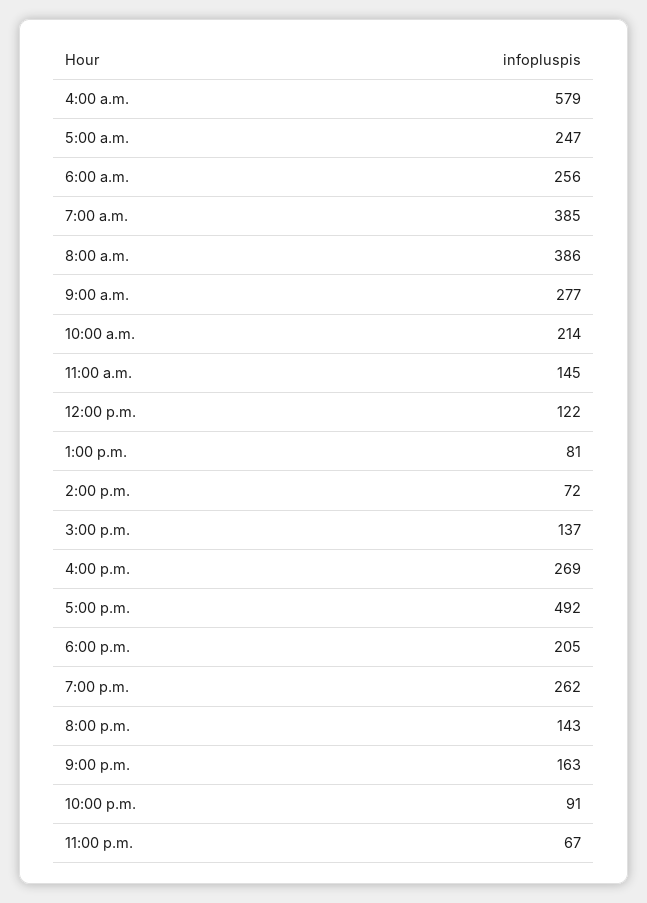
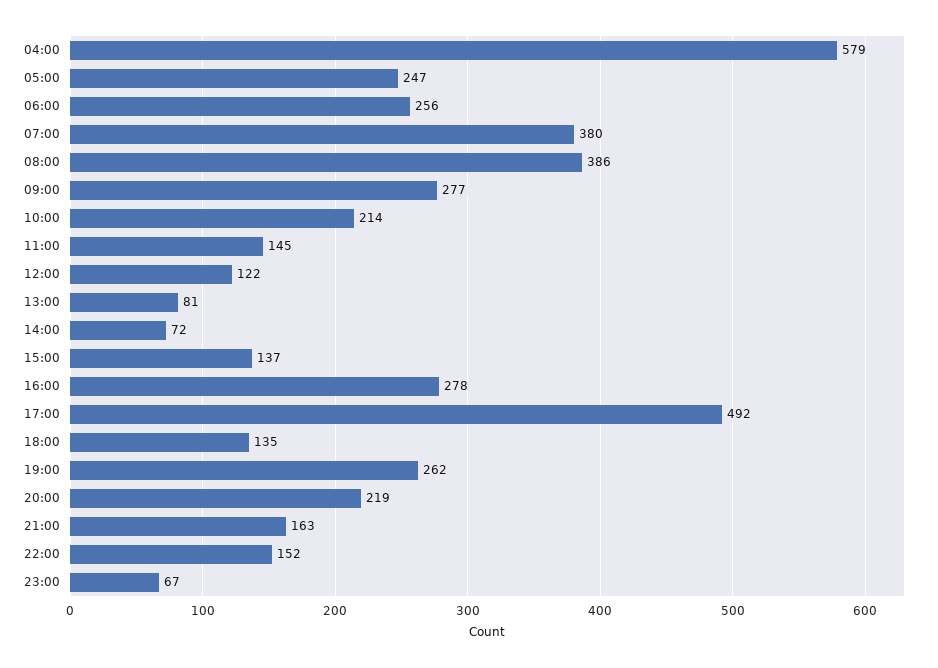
7:00 a.m.: 385 -> 380
4:00 p.m.: 269 -> 278
6:00 p.m.: 205 -> 135
8:00 p.m.: 143 -> 219
10:00 p.m.: 91 -> 152

